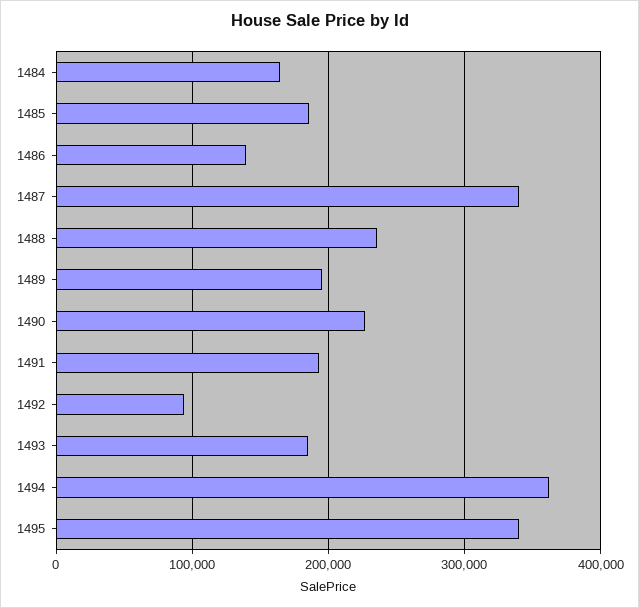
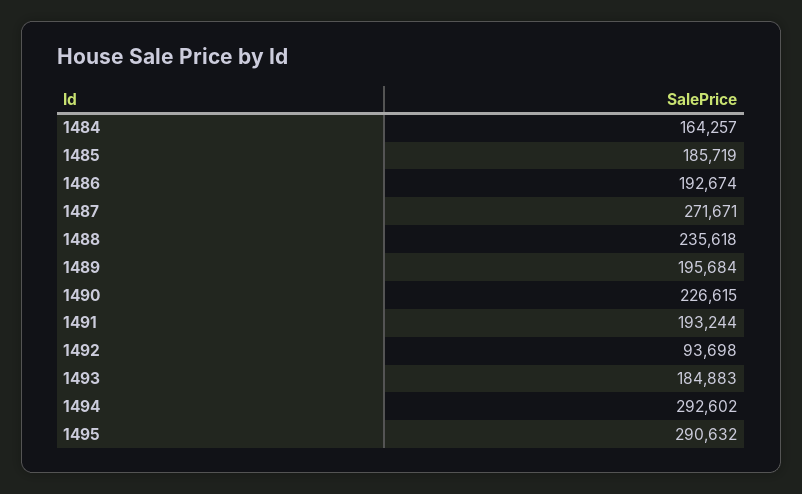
1486: 140000 -> 192674
1487: 340000 -> 271671
1494: 360000 -> 292602
1495: 340000 -> 290632

